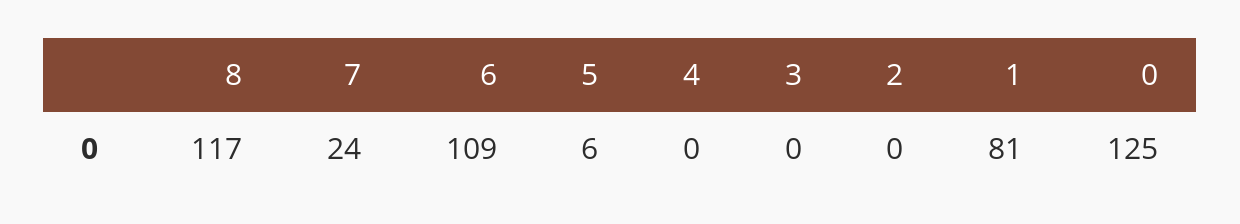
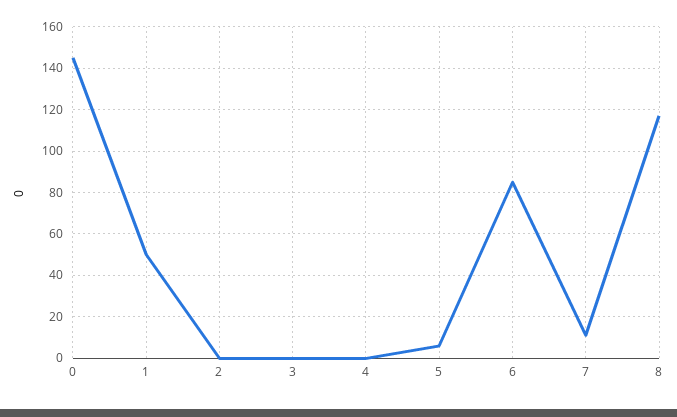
7: 24 -> 10
6: 109 -> 85
1: 81 -> 50
0: 125 -> 145

